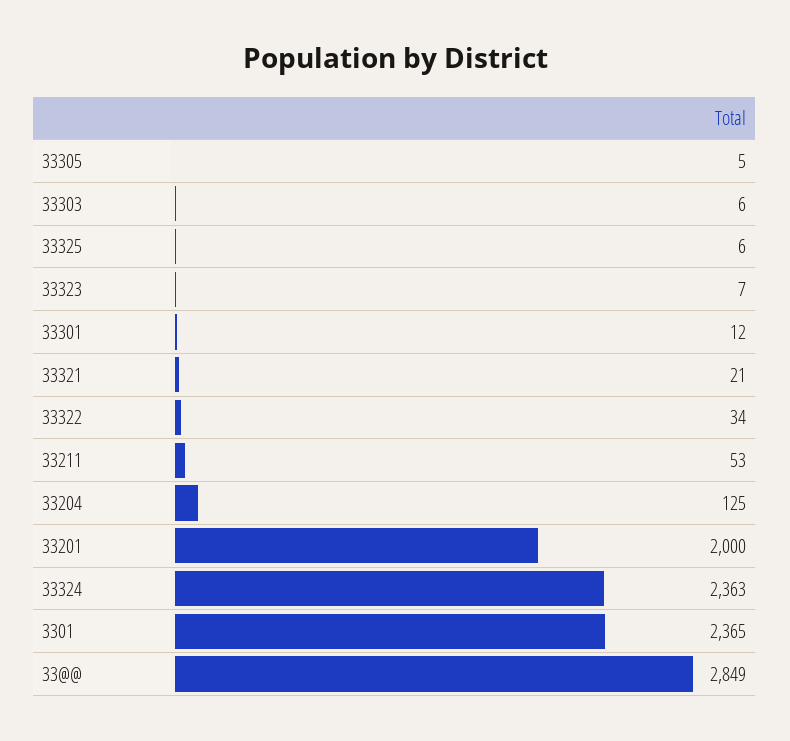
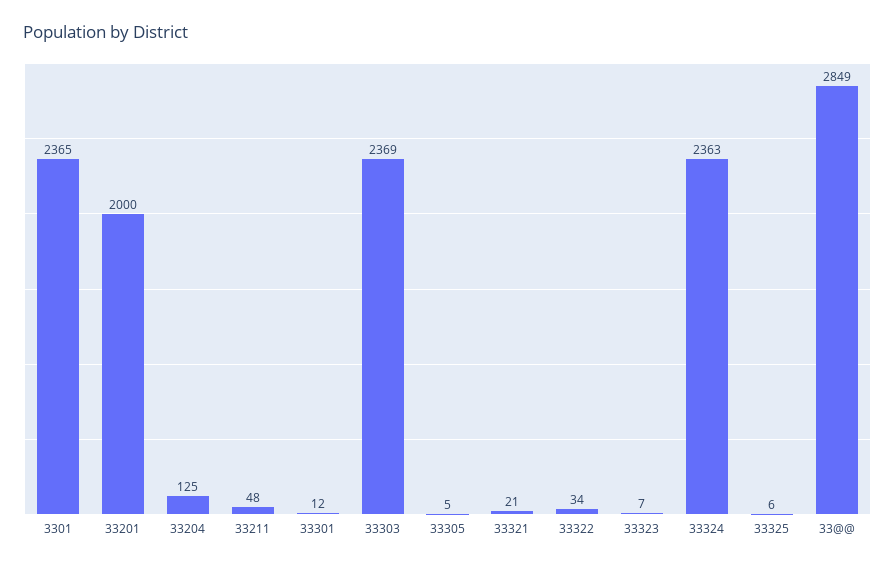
33303: 6 -> 2369
33211: 53 -> 48

